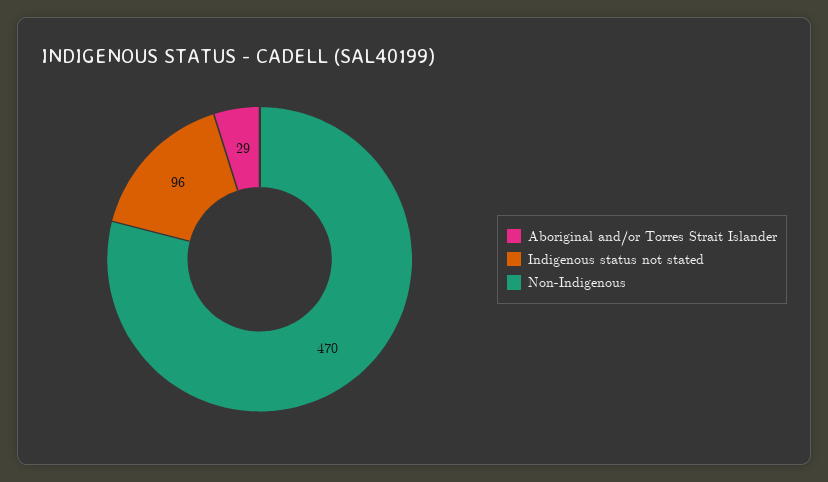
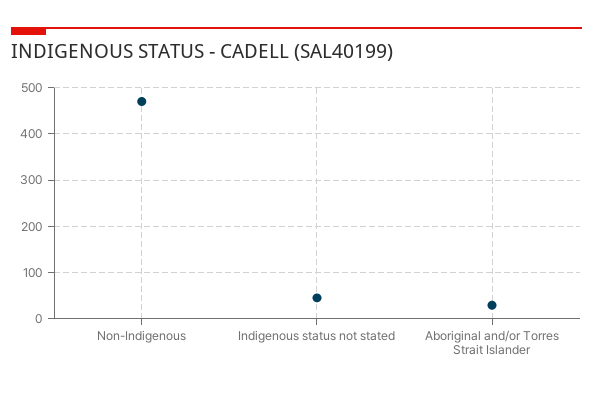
Indigenous status not stated: 96 -> 40

